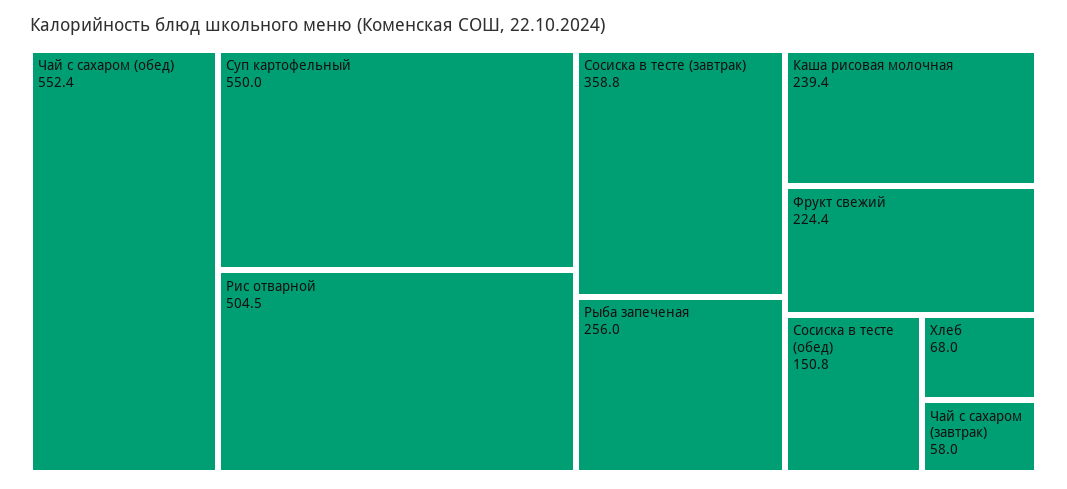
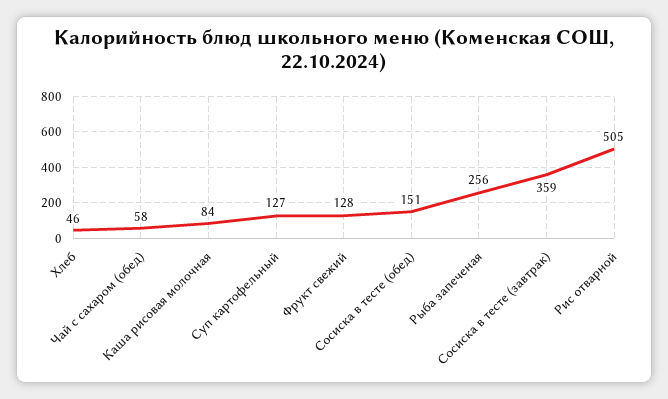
Чай с сахаром (обед): 552.4 -> 58
Суп картофельный: 550 -> 127
Каша рисовая молочная: 239.4 -> 84
Фрукт свежий: 224.4 -> 128
Хлеб: 68 -> 46
Чай с сахаром (завтрак): 58 -> none

